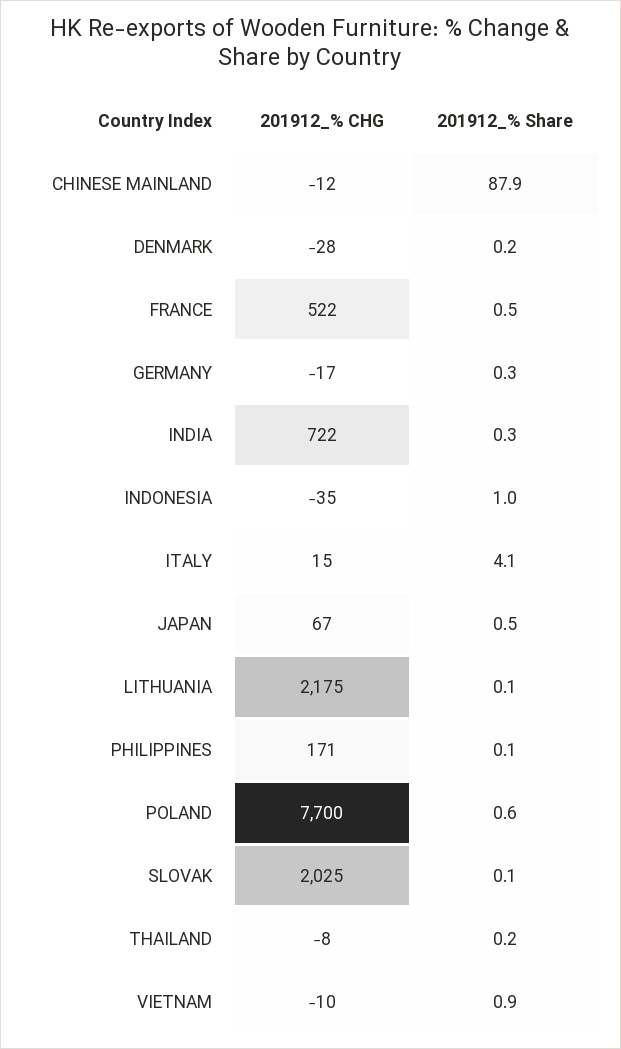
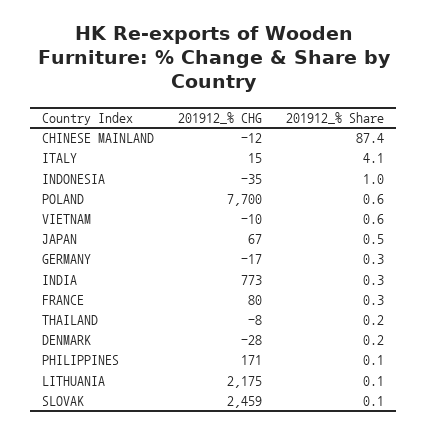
201912_% Share, CHINESE MAINLAND: 87.9 -> 87.4
201912_% CHG, FRANCE: 522 -> 80
201912_% Share, FRANCE: 0.5 -> 0.3
201912_% CHG, INDIA: 722 -> 773
201912_% CHG, SLOVAK: 2025 -> 2459
201912_% Share, VIETNAM: 0.9 -> 0.6

